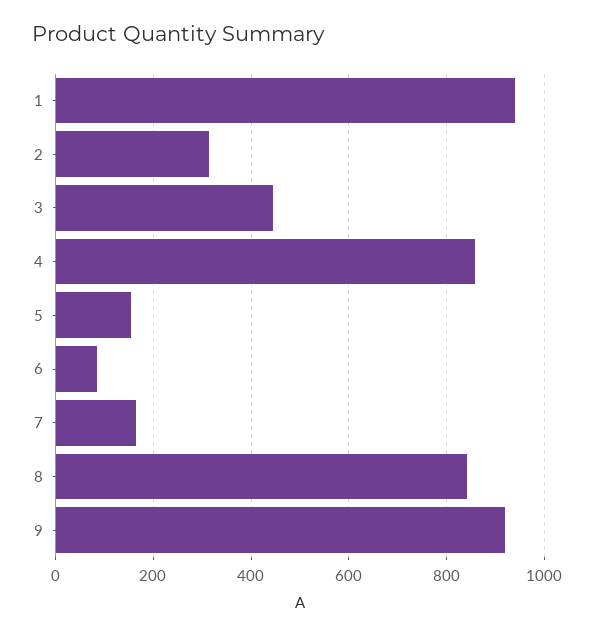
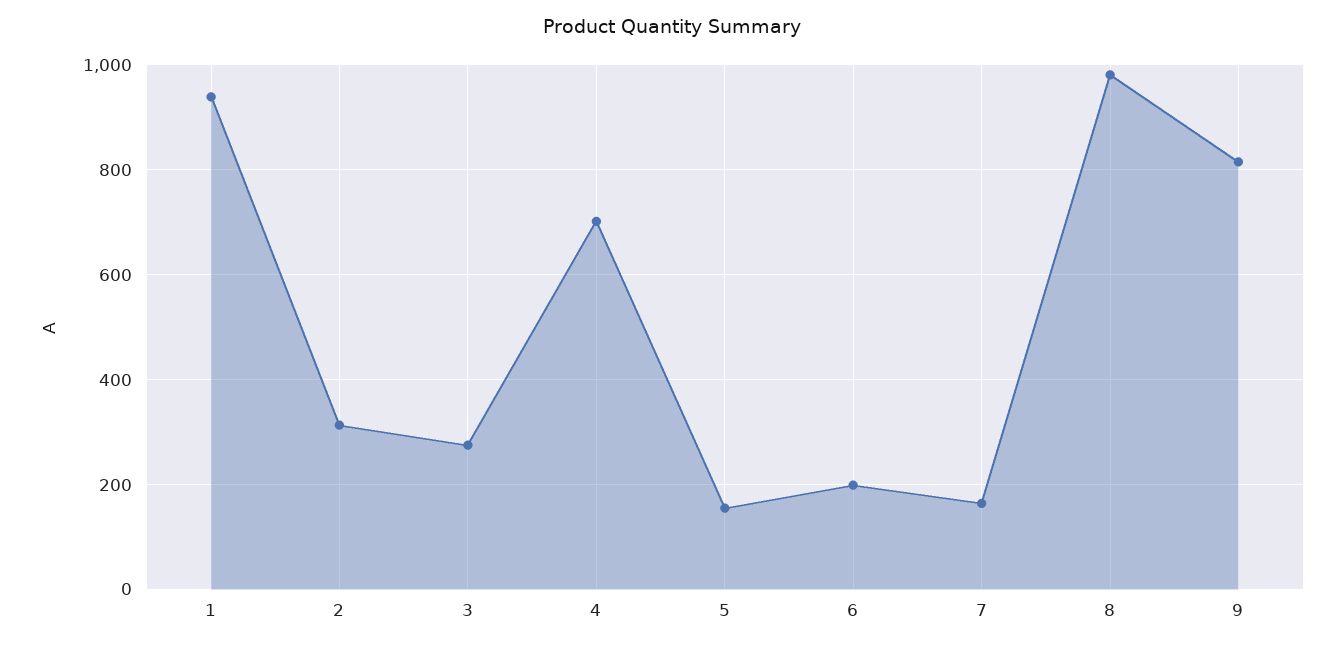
3: 440 -> 280
4: 860 -> 700
6: 80 -> 200
8: 840 -> 980
9: 920 -> 820

